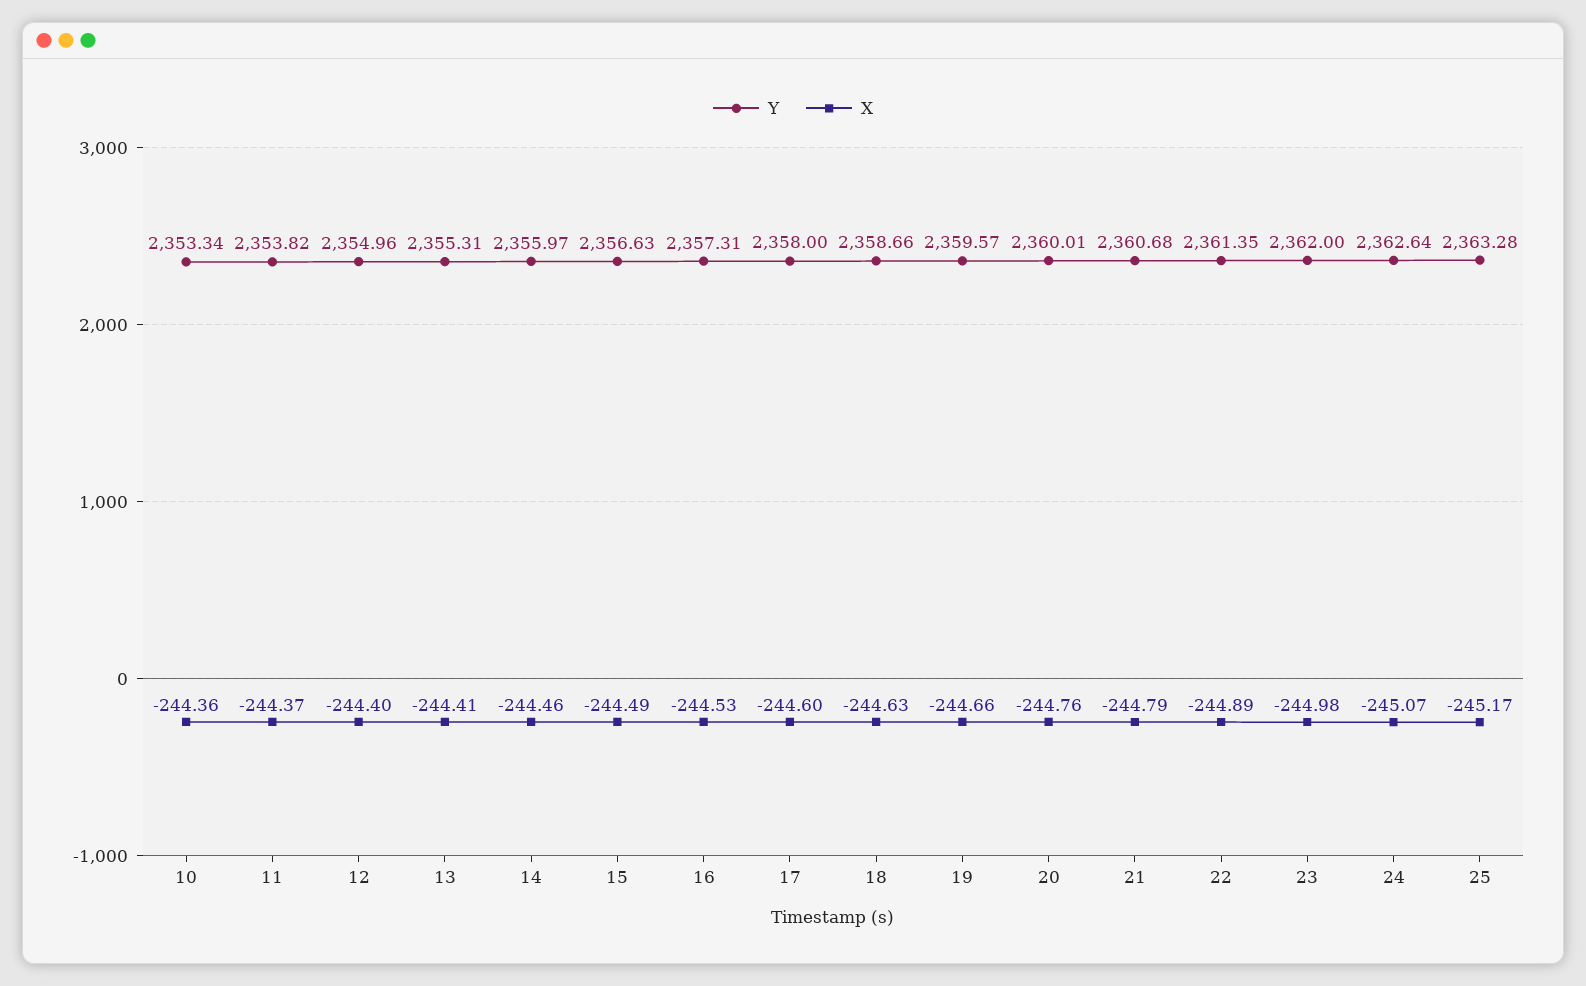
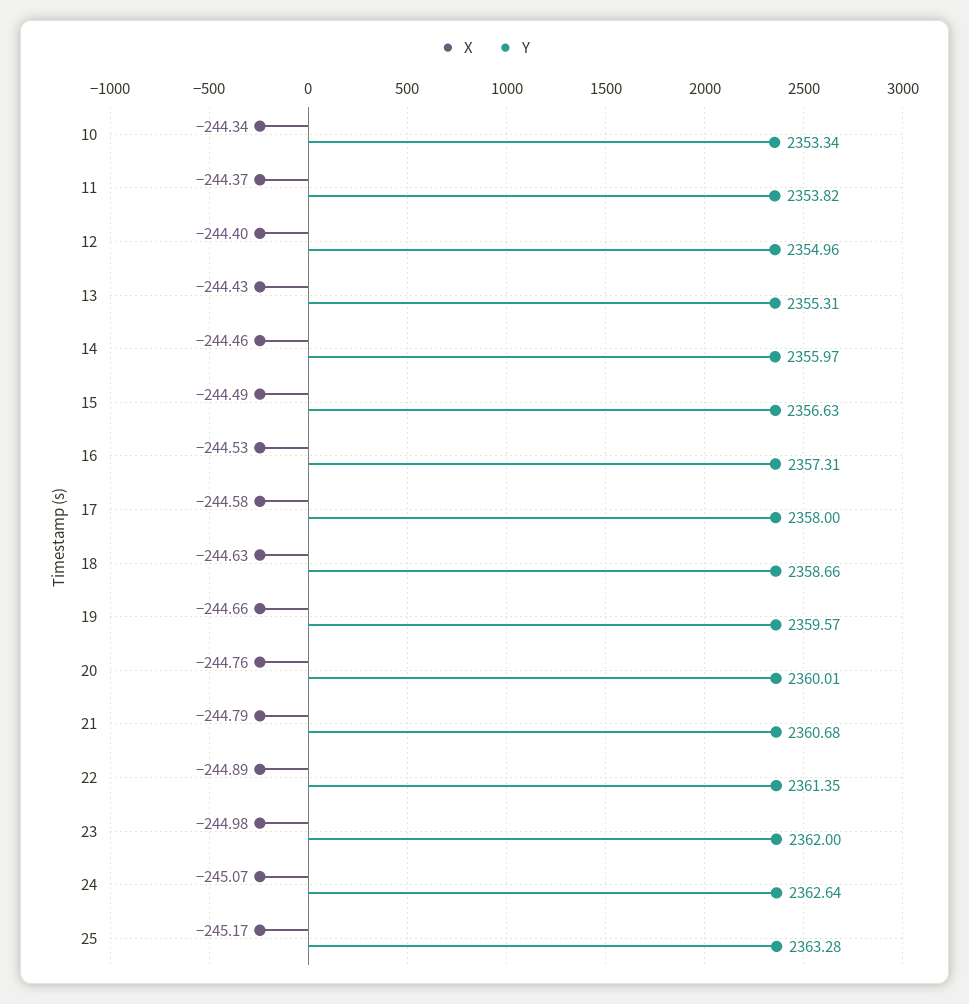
X, 10: -244.36 -> -244.34
X, 13: -244.41 -> -244.43
X, 17: -244.6 -> -244.58

